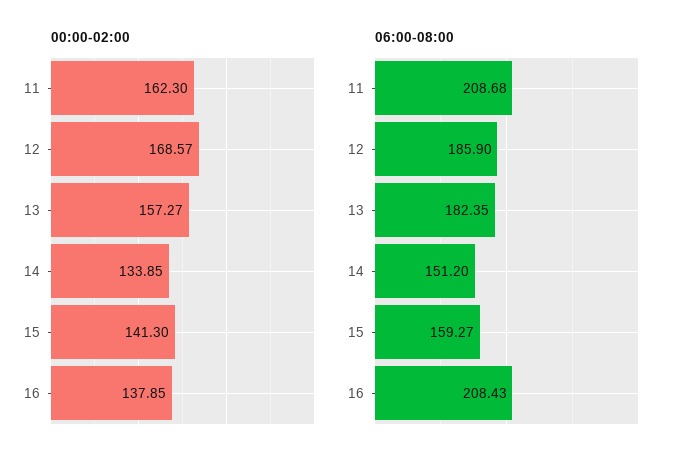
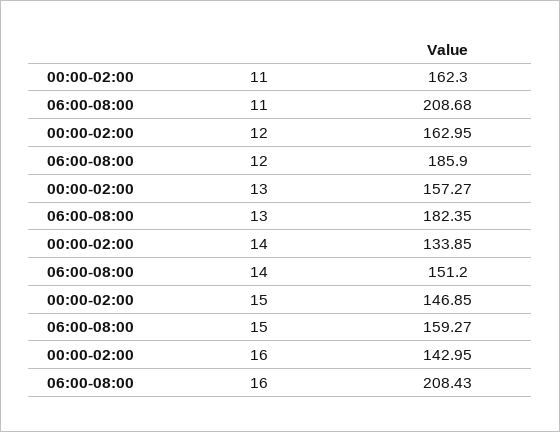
00:00-02:00, 12: 168.57 -> 162.95
00:00-02:00, 15: 141.3 -> 146.85
00:00-02:00, 16: 137.85 -> 142.95

